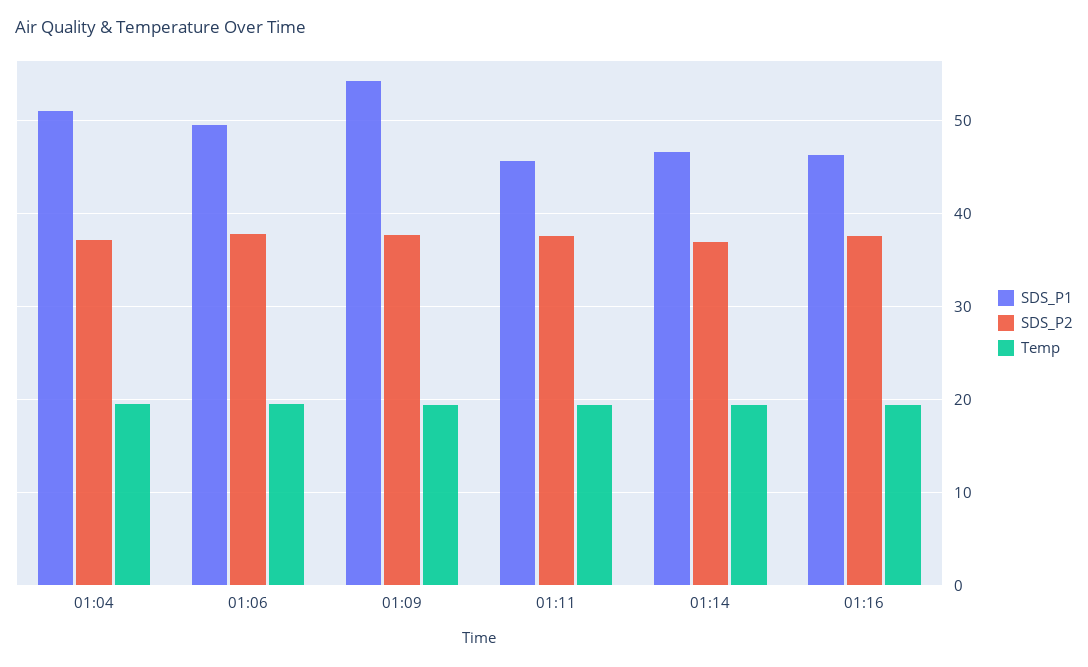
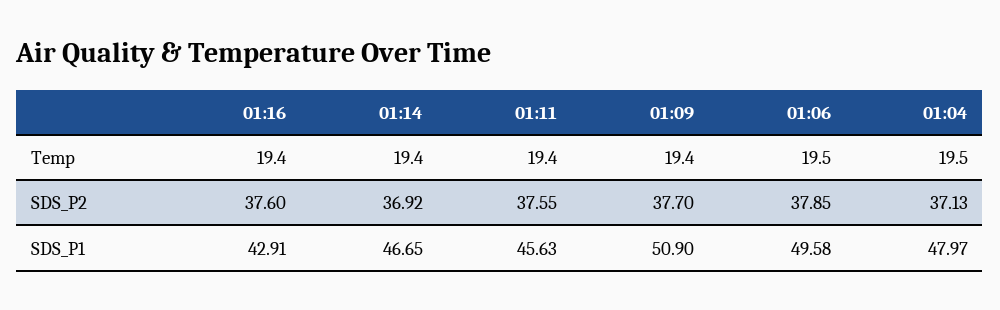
SDS_P1, 01:04: 51 -> 47.97
SDS_P1, 01:09: 54 -> 50.9
SDS_P1, 01:16: 46 -> 42.91

